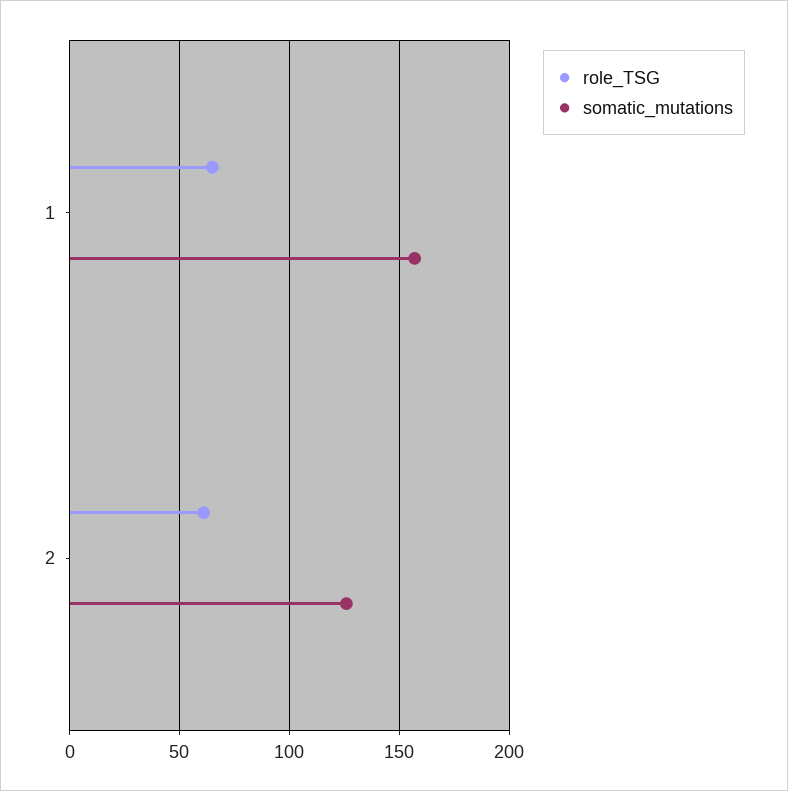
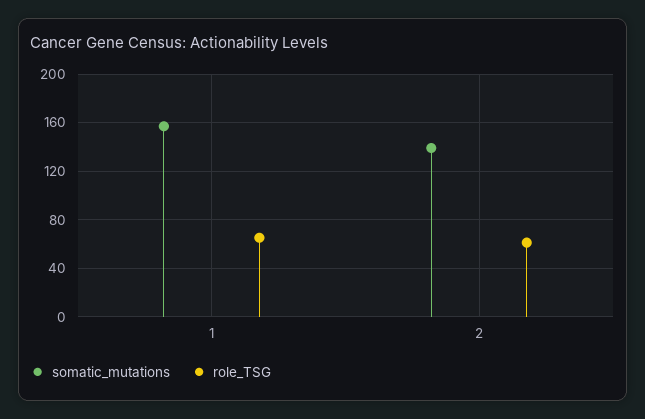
somatic_mutations, 2: 125 -> 140

